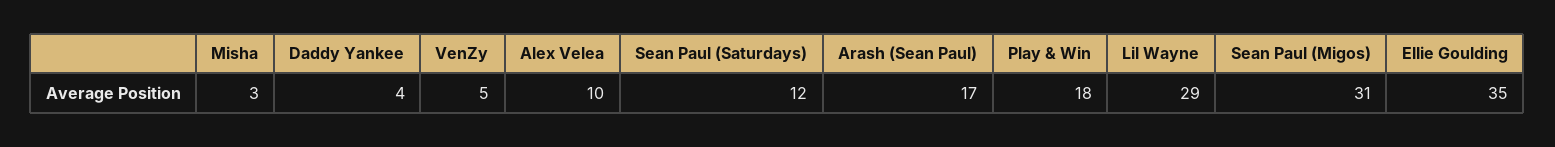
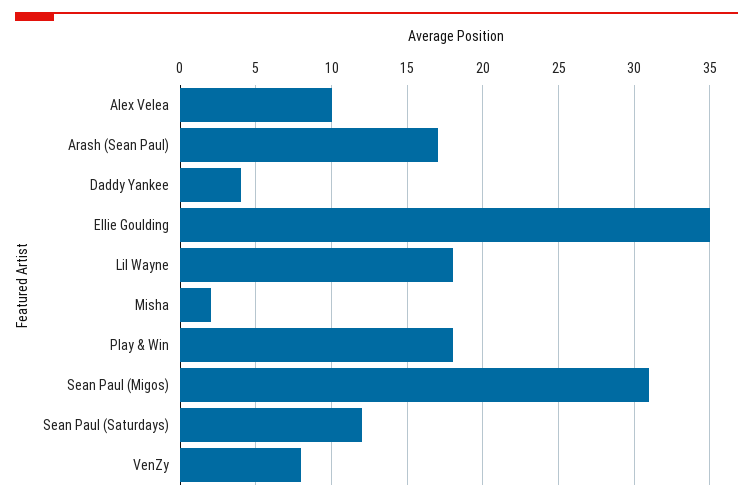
Misha: 3 -> 2
VenZy: 5 -> 8
Lil Wayne: 29 -> 18

